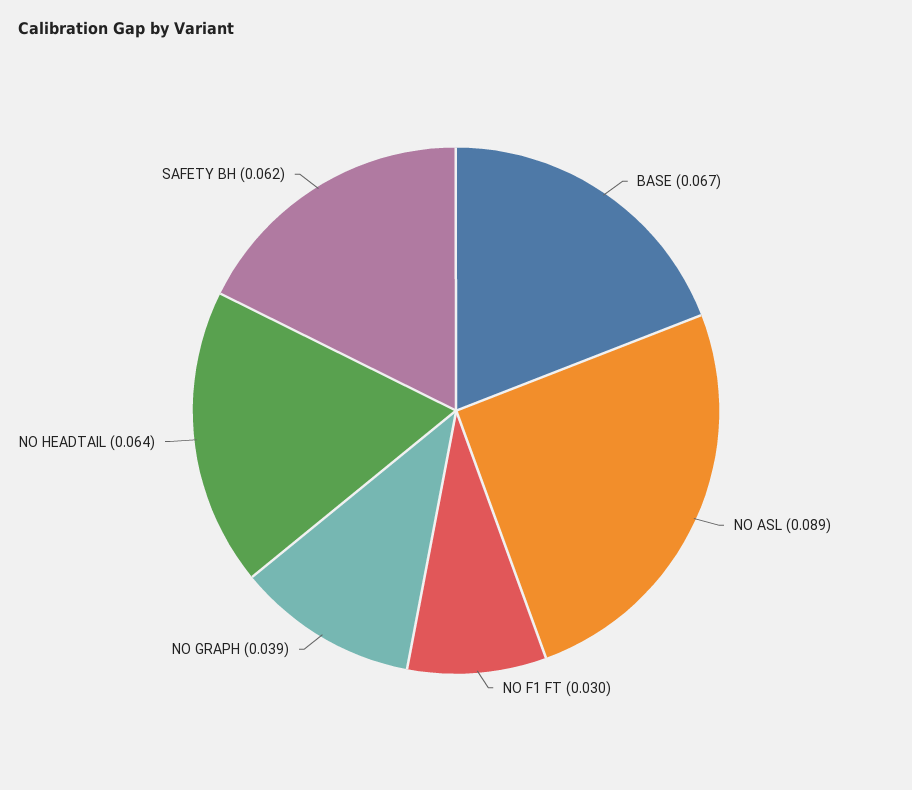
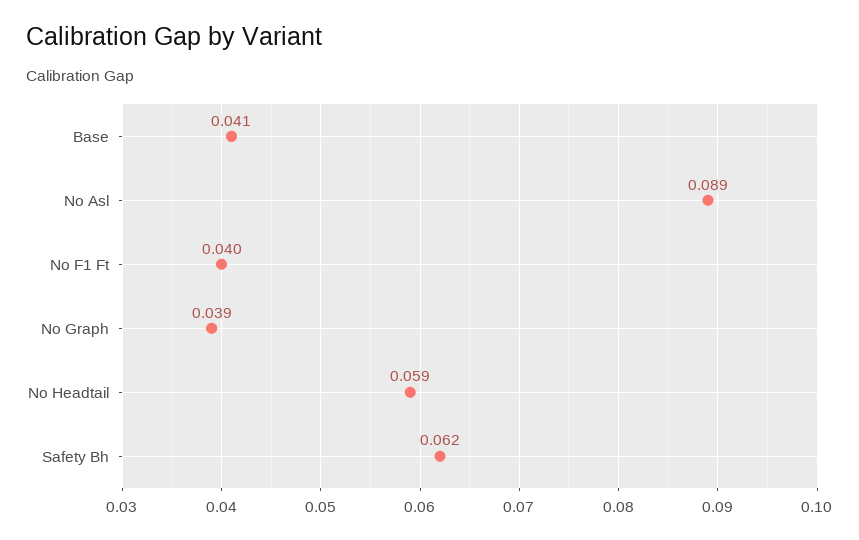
BASE: 0.067 -> 0.041
NO F1 FT: 0.03 -> 0.04
NO HEADTAIL: 0.064 -> 0.059

